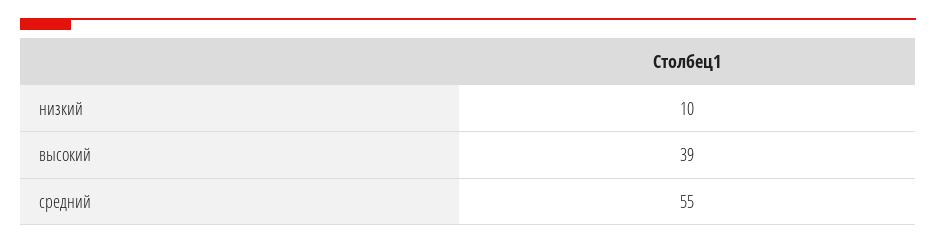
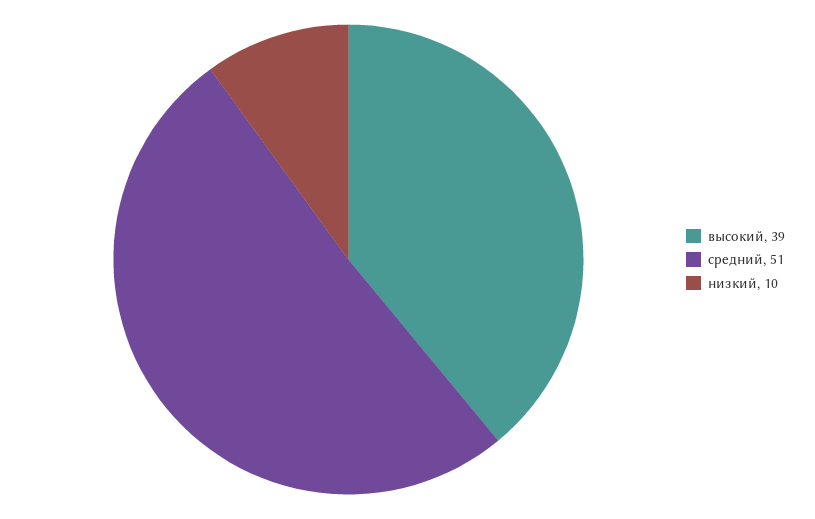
средний: 55 -> 51

